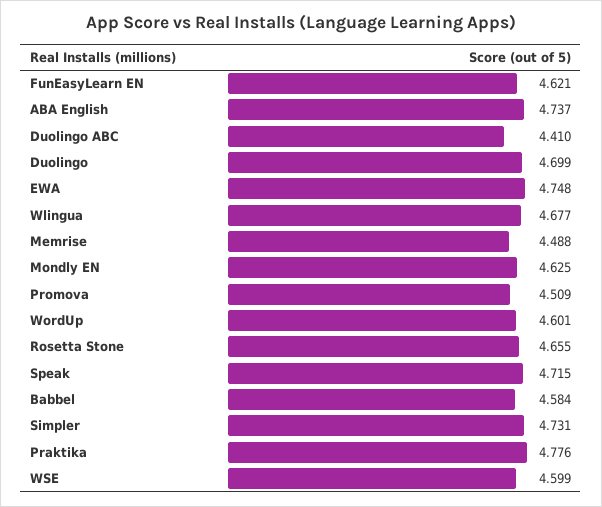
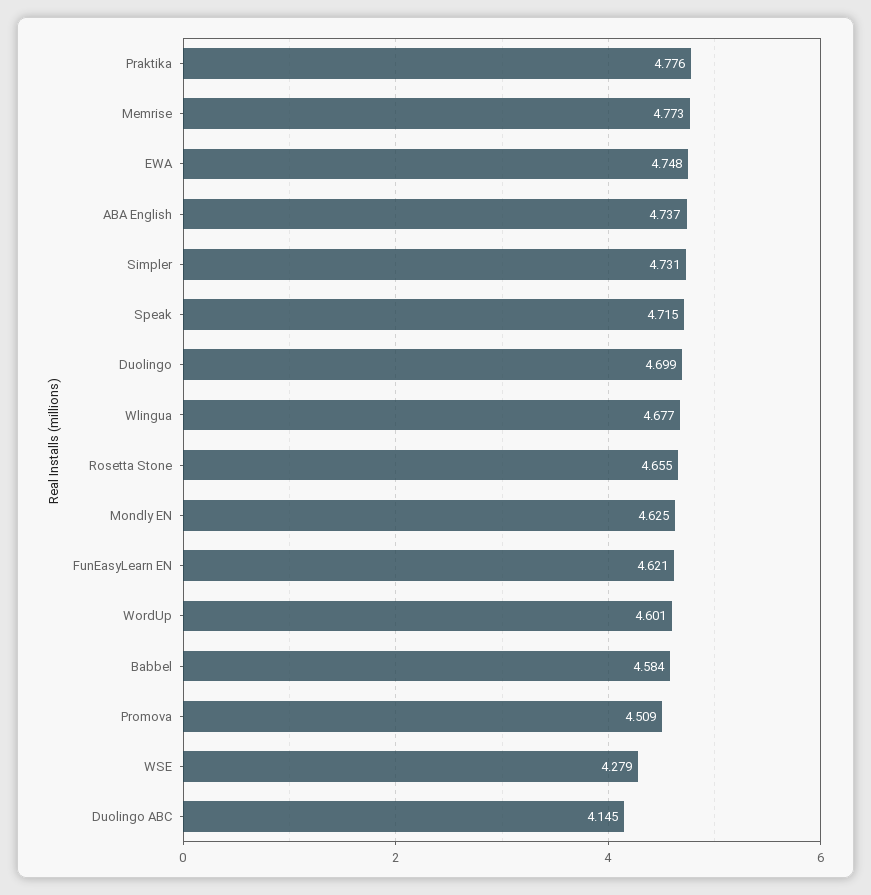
Duolingo ABC: 4.41 -> 4.145
Memrise: 4.488 -> 4.773
WSE: 4.599 -> 4.279

